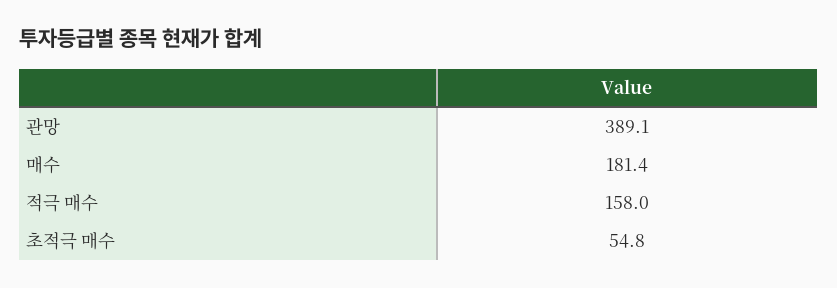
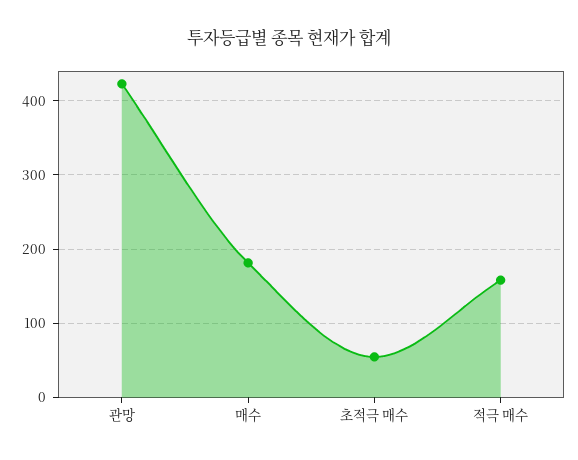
관망: 389.1 -> 420

